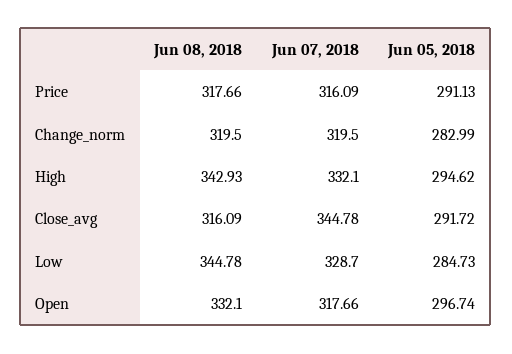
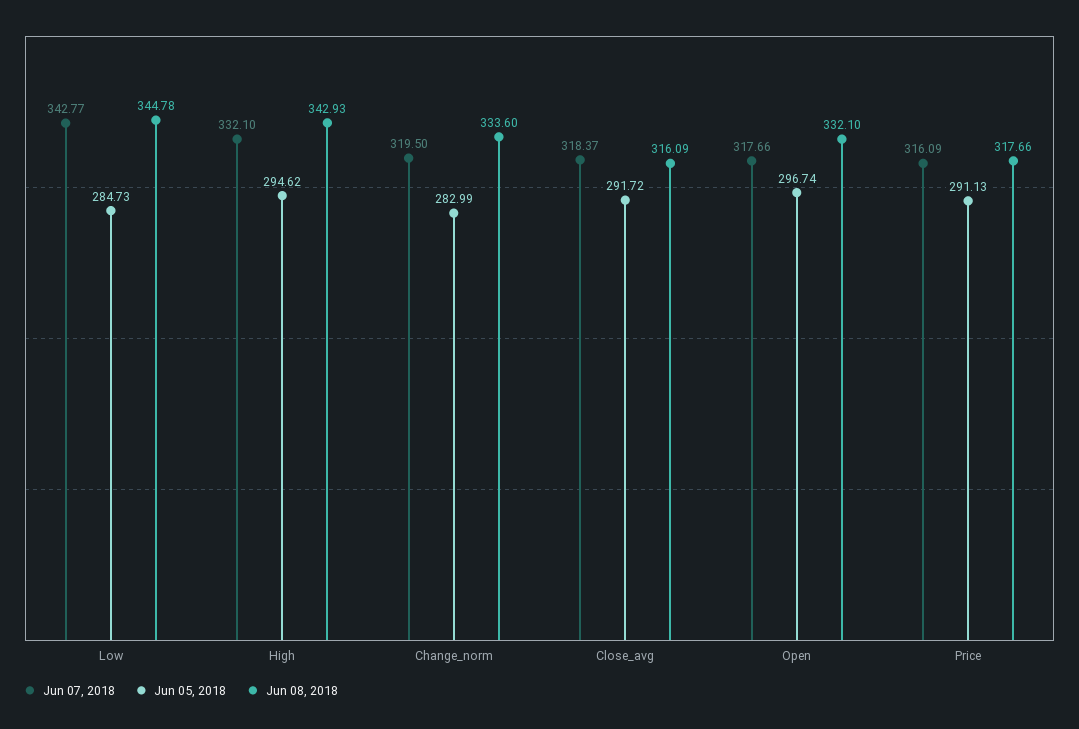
Jun 08, 2018, Change_norm: 319.5 -> 333.6
Jun 07, 2018, Close_avg: 344.78 -> 318.37
Jun 07, 2018, Low: 328.7 -> 342.77

